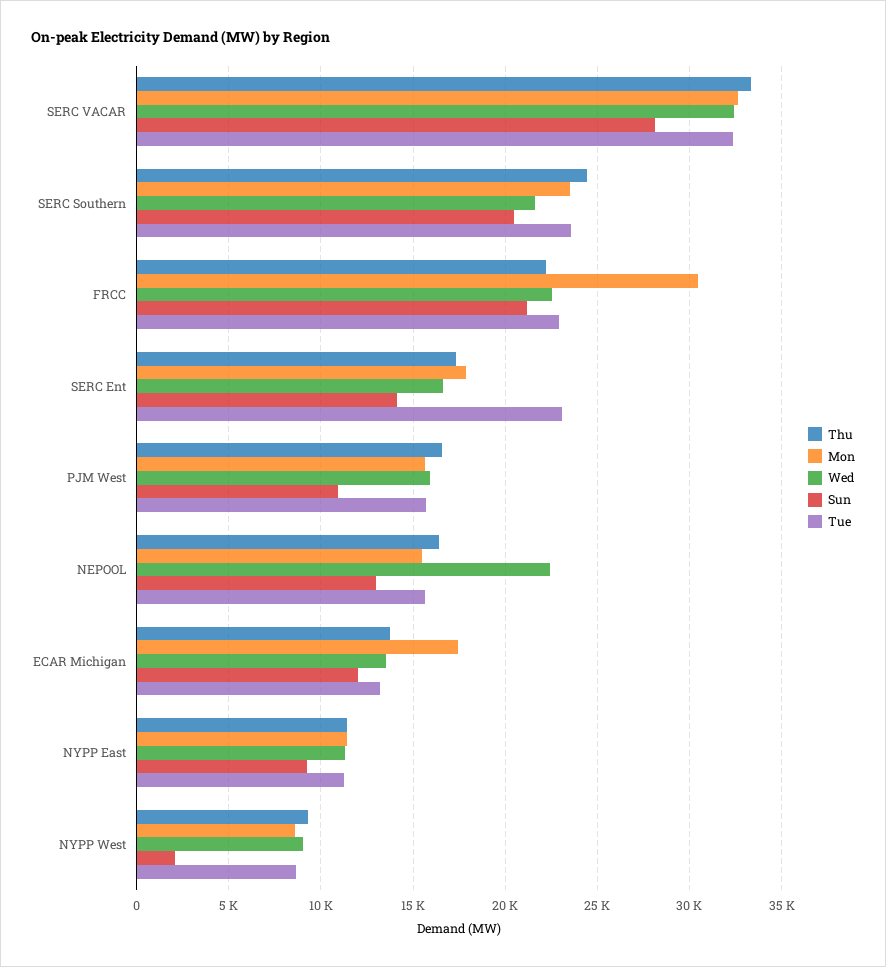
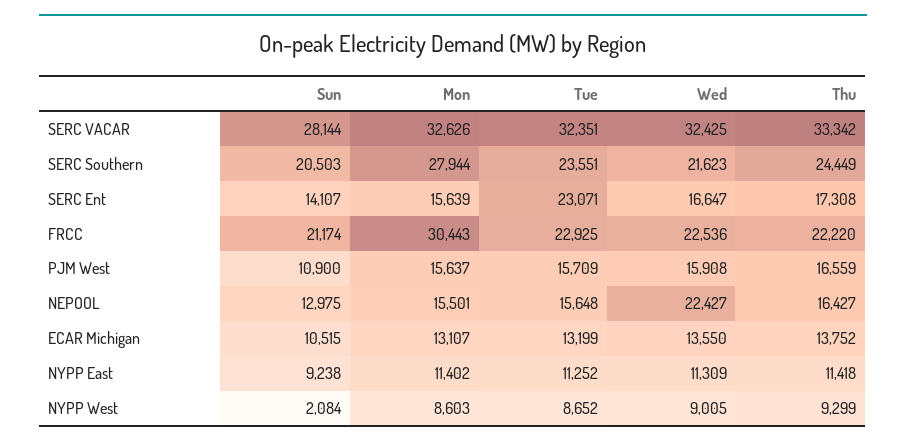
Mon, SERC Southern: 23500 -> 27944
Mon, SERC Ent: 18000 -> 15639
Mon, ECAR Michigan: 17500 -> 13107
Sun, ECAR Michigan: 12000 -> 10515

